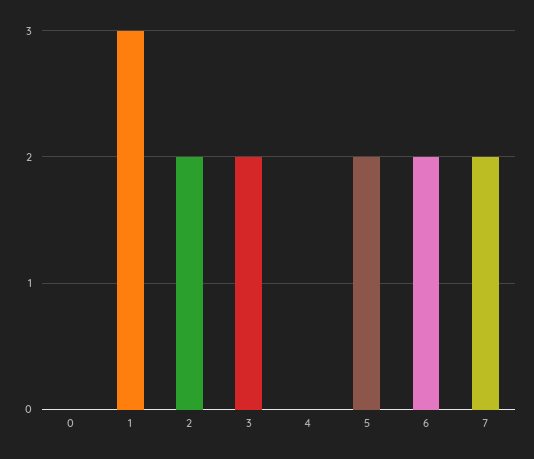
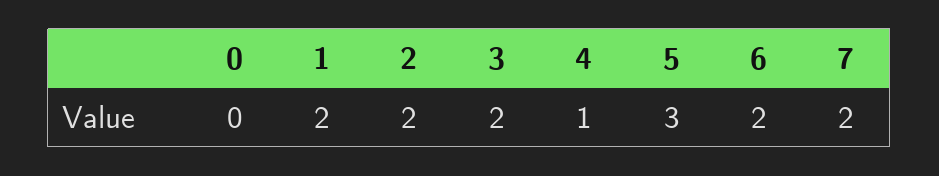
1: 3 -> 2
4: 0 -> 1
5: 2 -> 3

